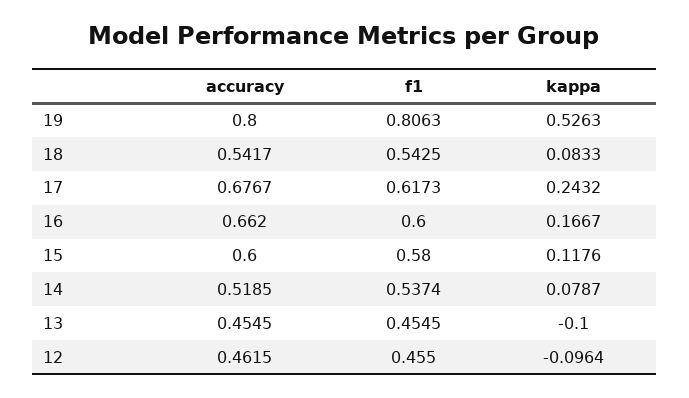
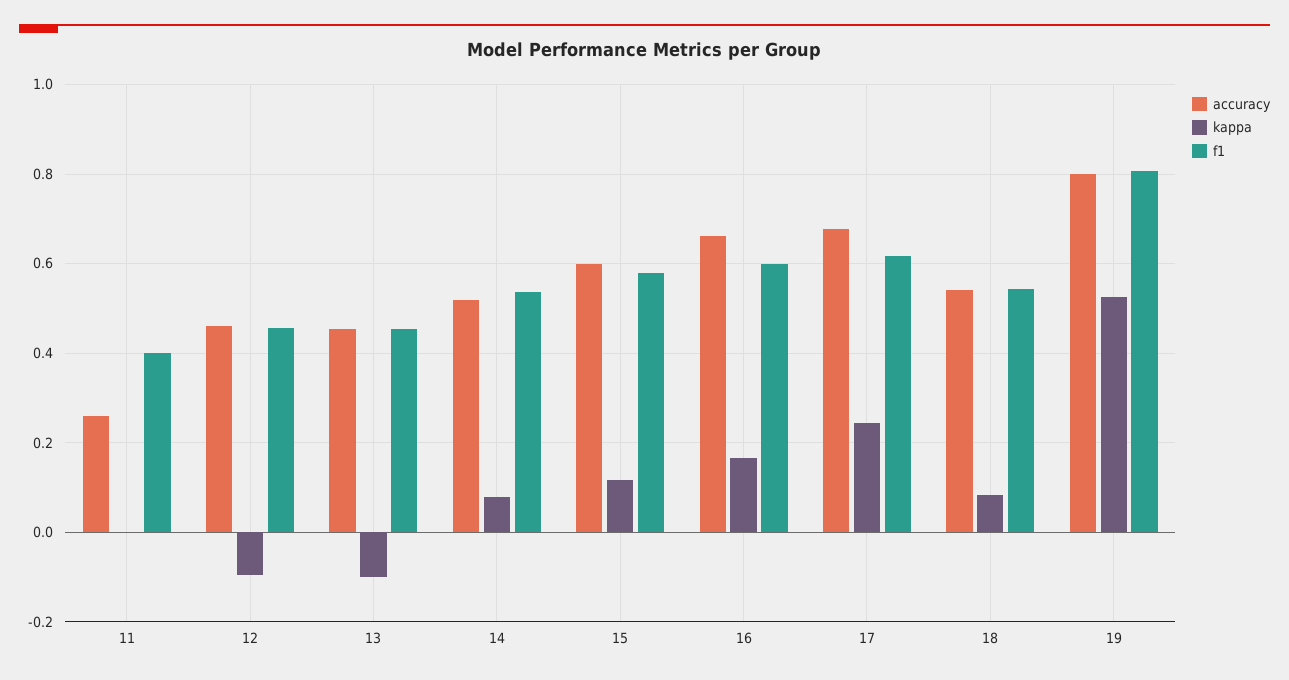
accuracy, 11: none -> 0.26
kappa, 11: none -> 0
f1, 11: none -> 0.4

